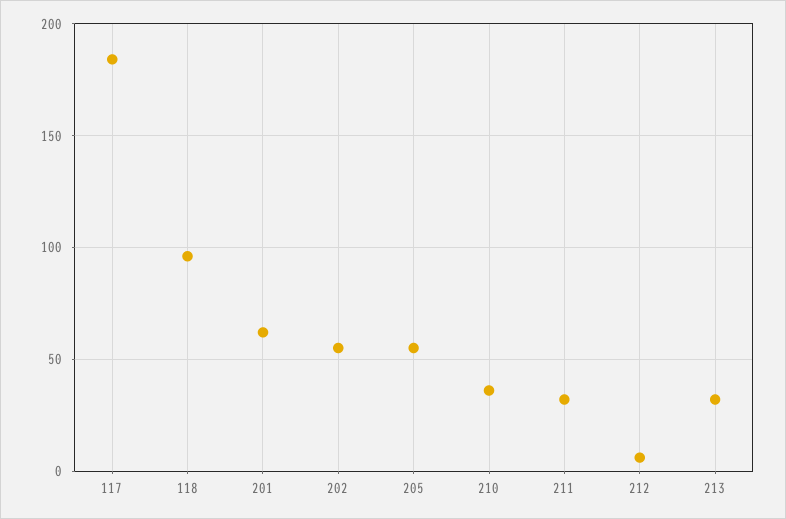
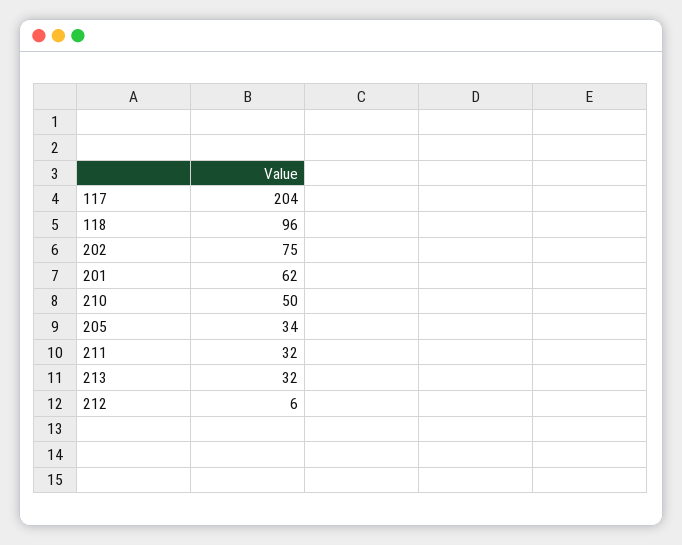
117: 185 -> 204
202: 55 -> 75
205: 55 -> 34
210: 35 -> 50

